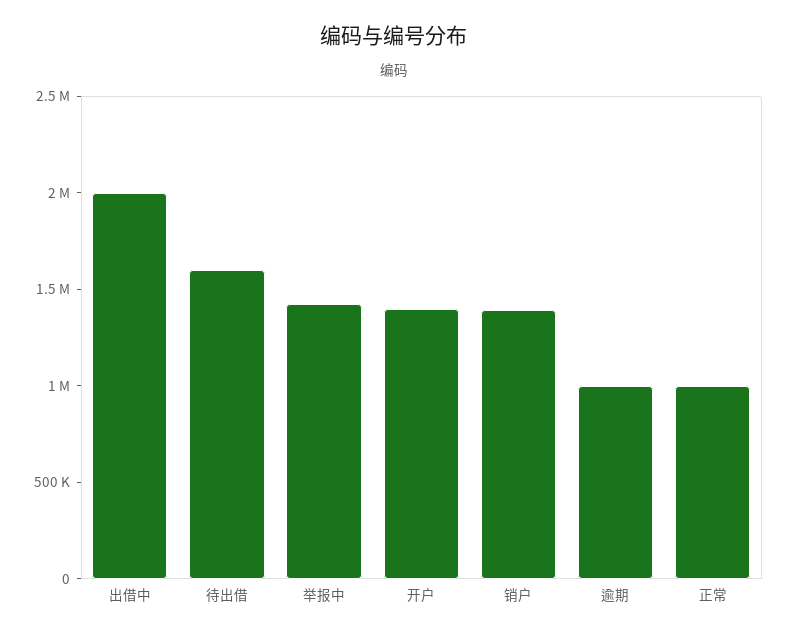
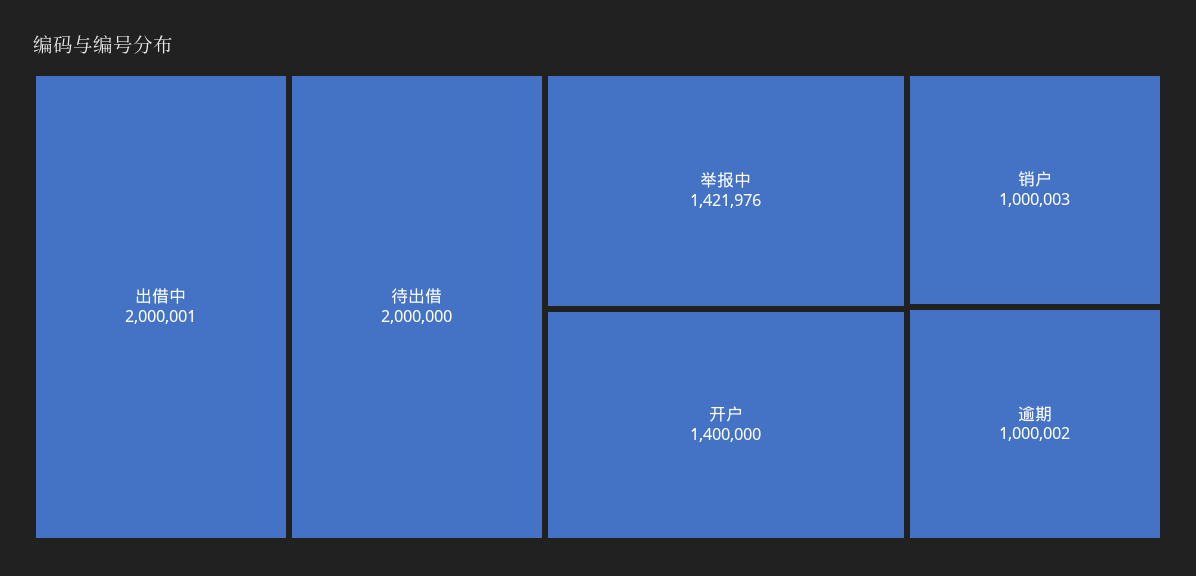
待出借: 1600000 -> 2000000
销户: 1400000 -> 1000003
正常: 1000000 -> none

